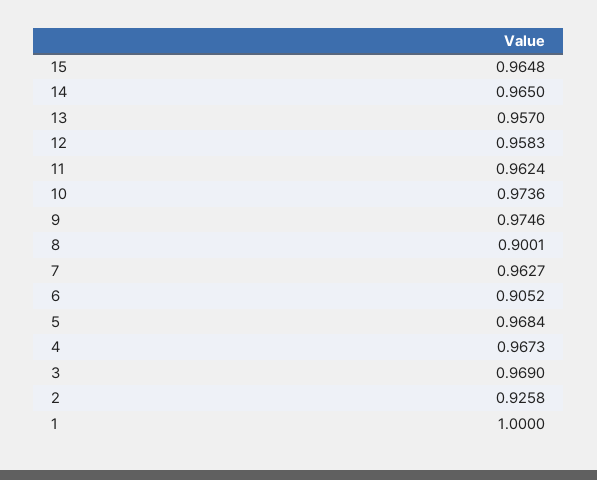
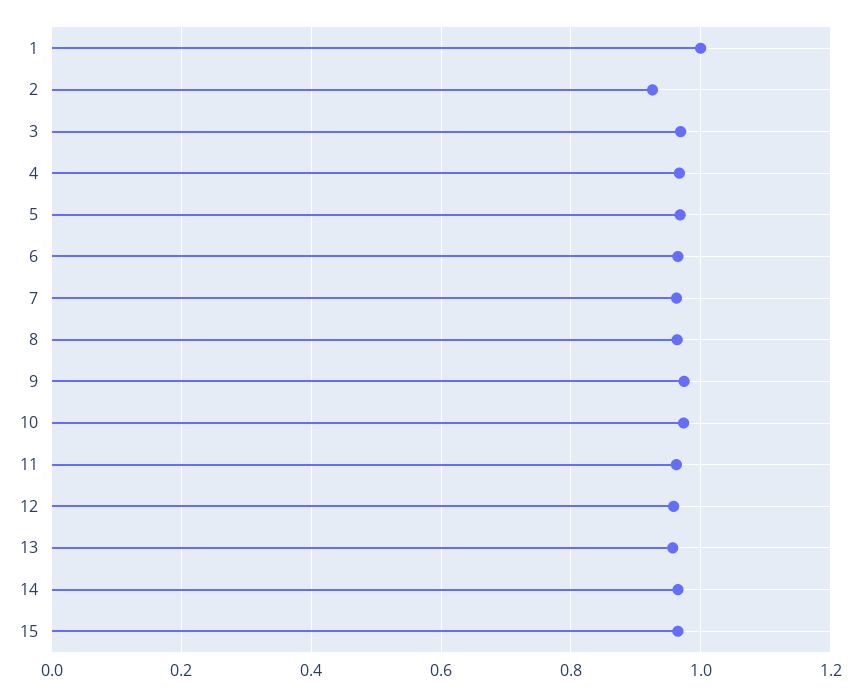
8: 0.9001 -> 0.96
6: 0.9052 -> 0.96

